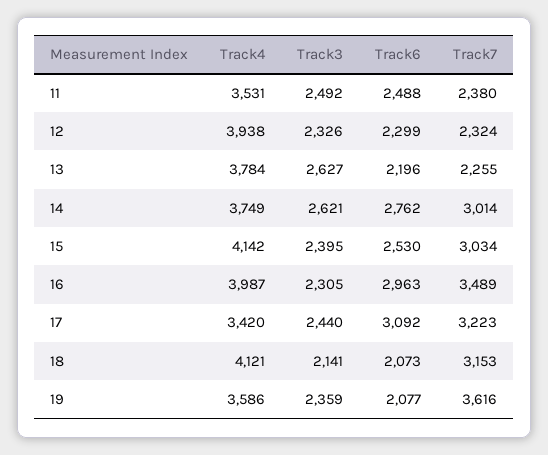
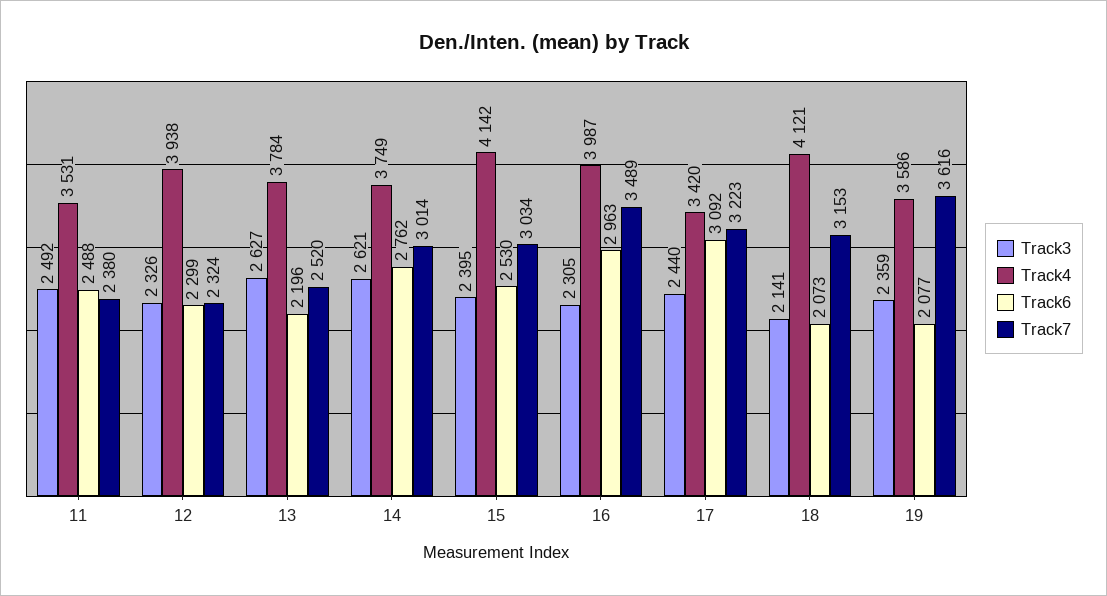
Track7, 13: 2255 -> 2520

